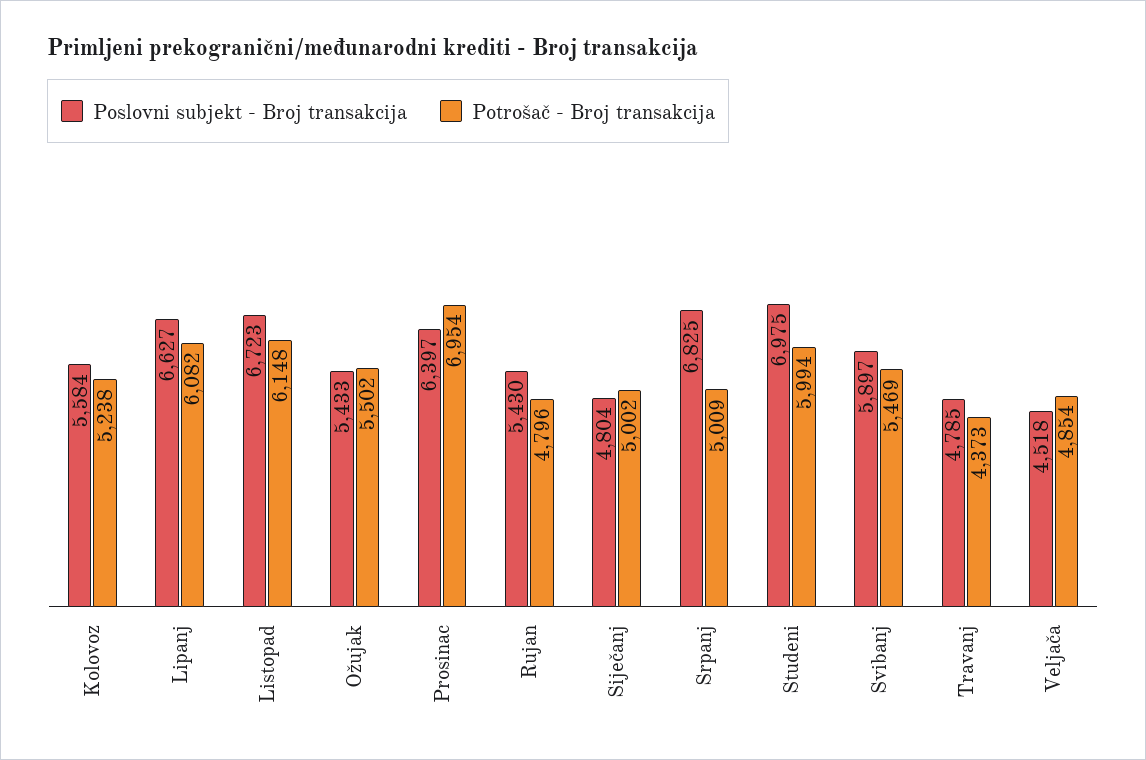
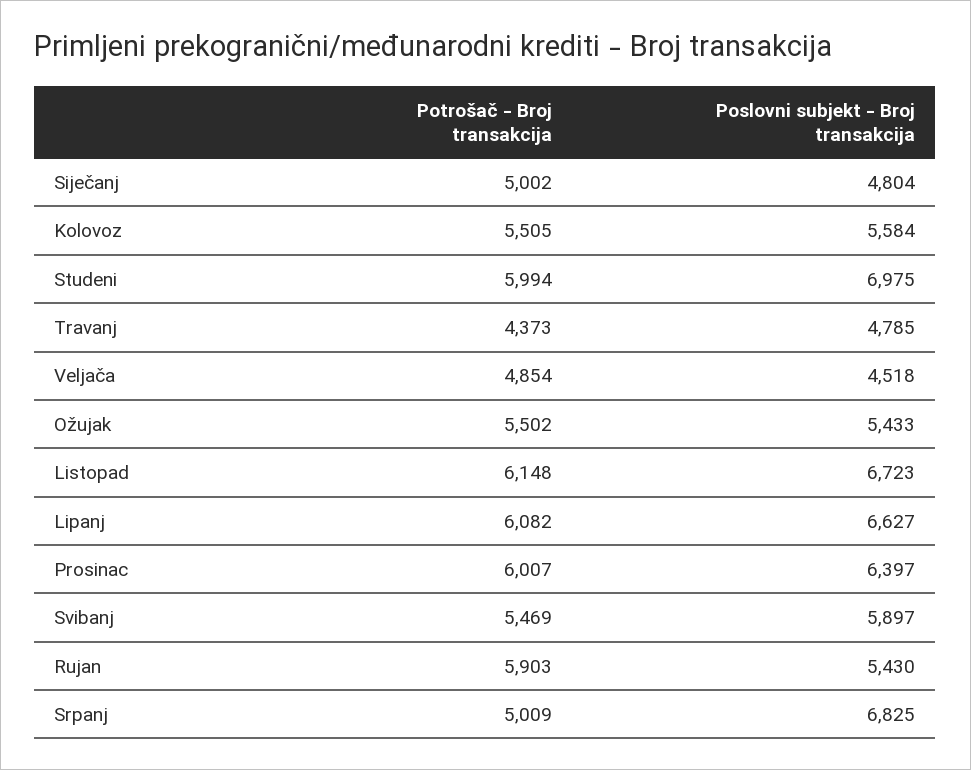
Potrošač - Broj transakcija, Kolovoz: 5238 -> 5505
Potrošač - Broj transakcija, Prosinac: 6954 -> 6007
Potrošač - Broj transakcija, Rujan: 4796 -> 5903

